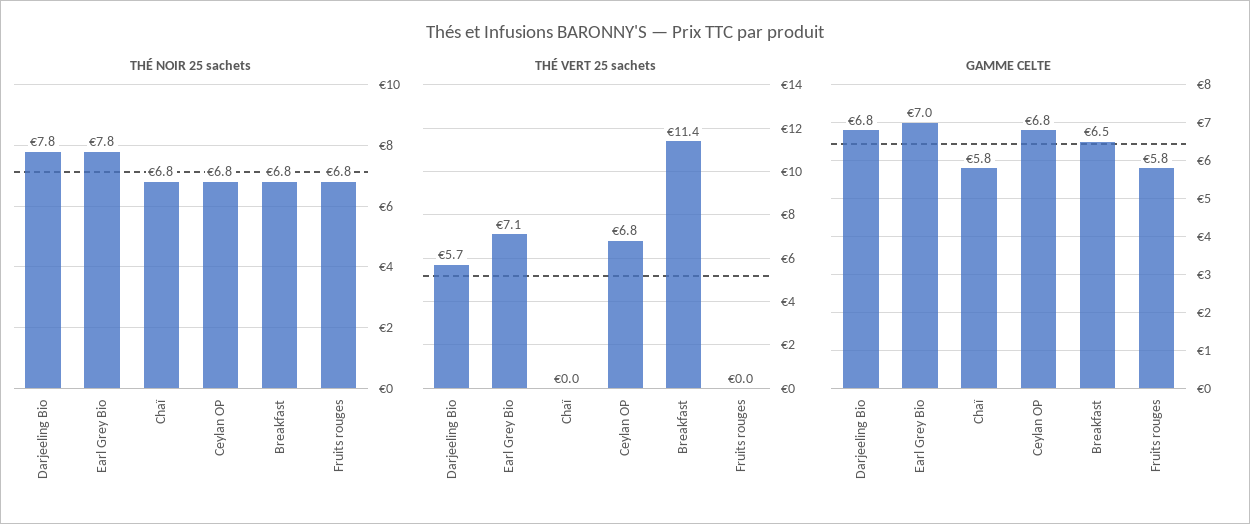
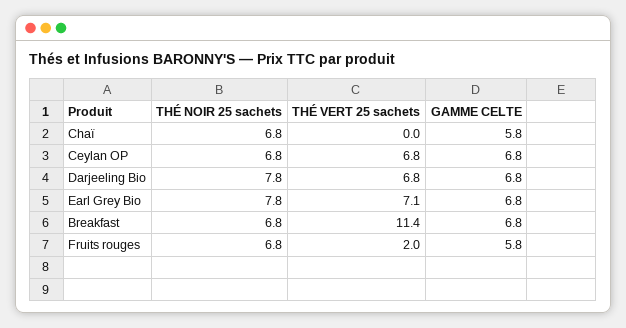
THÉ VERT 25 sachets, Darjeeling Bio: 5.7 -> 6.8
THÉ VERT 25 sachets, Fruits rouges: 0 -> 2
GAMME CELTE, Earl Grey Bio: 7 -> 6.8
GAMME CELTE, Breakfast: 6.5 -> 6.8

